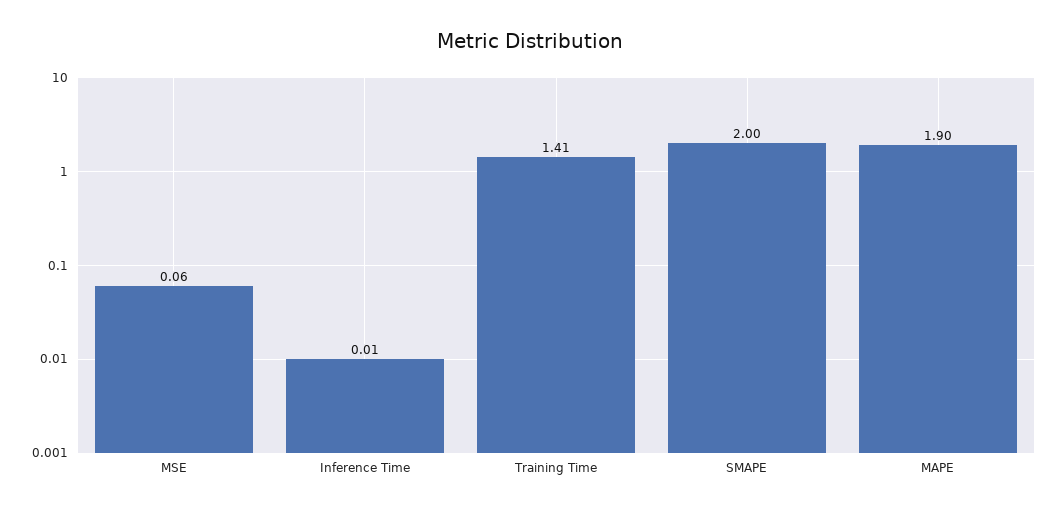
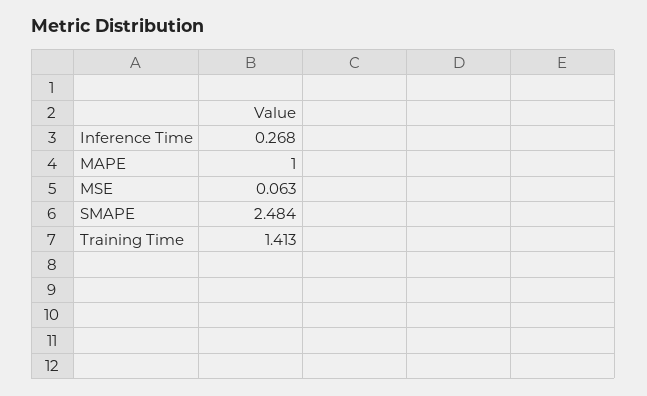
Inference Time: 0.01 -> 0.268
SMAPE: 2 -> 2.484
MAPE: 1.9 -> 1

